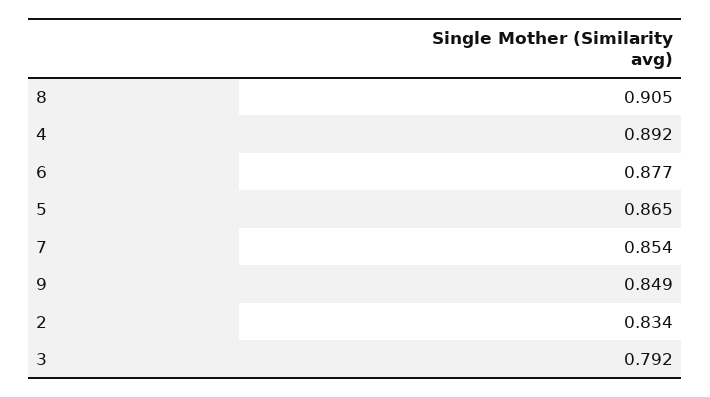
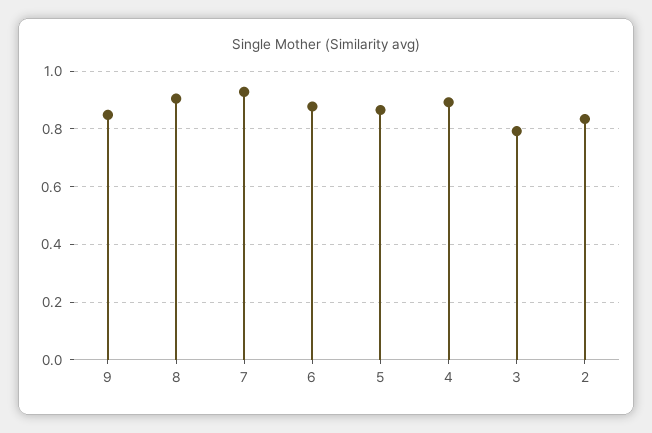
7: 0.854 -> 0.925

